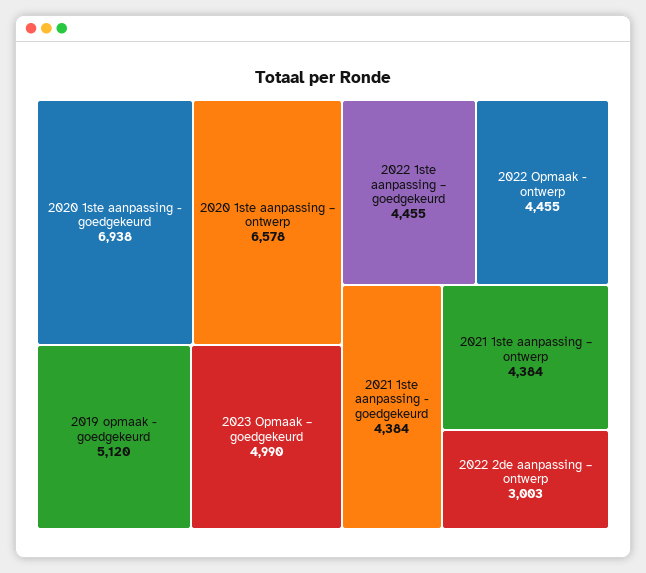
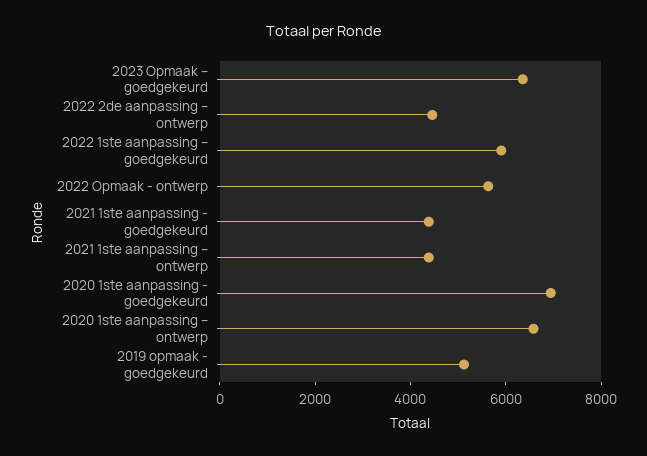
2023 Opmaak – goedgekeurd: 4990 -> 6500
2022 1ste aanpassing – goedgekeurd: 4455 -> 6000
2022 Opmaak - ontwerp: 4455 -> 5500
2022 2de aanpassing – ontwerp: 3003 -> 4500

